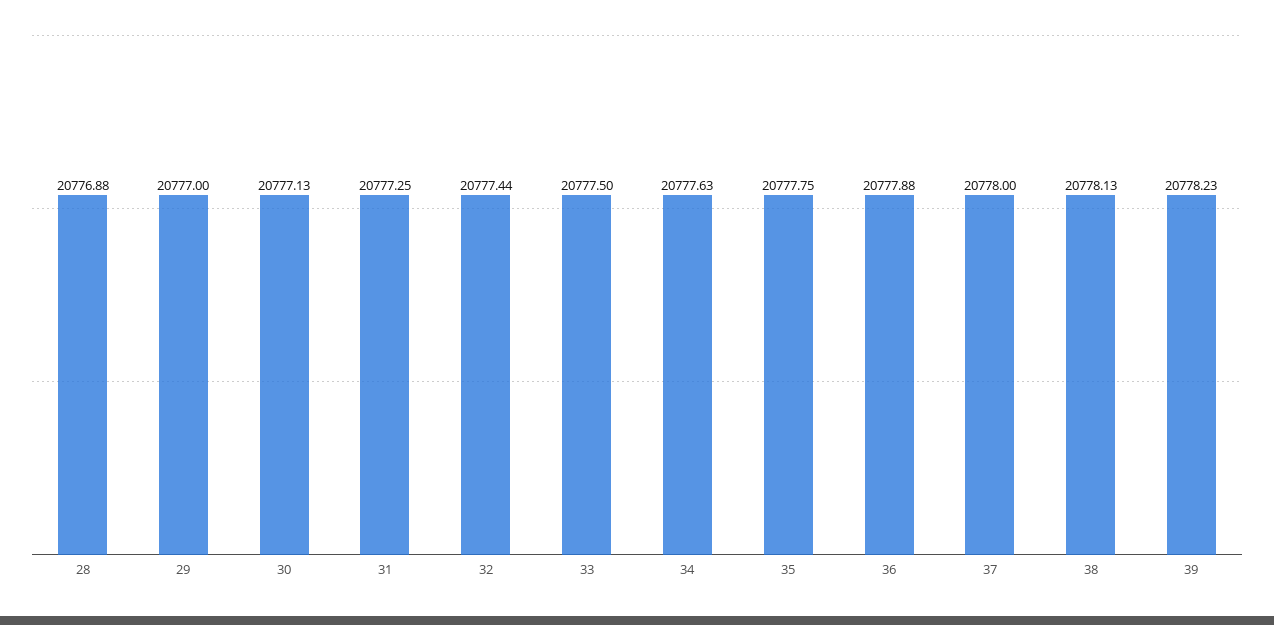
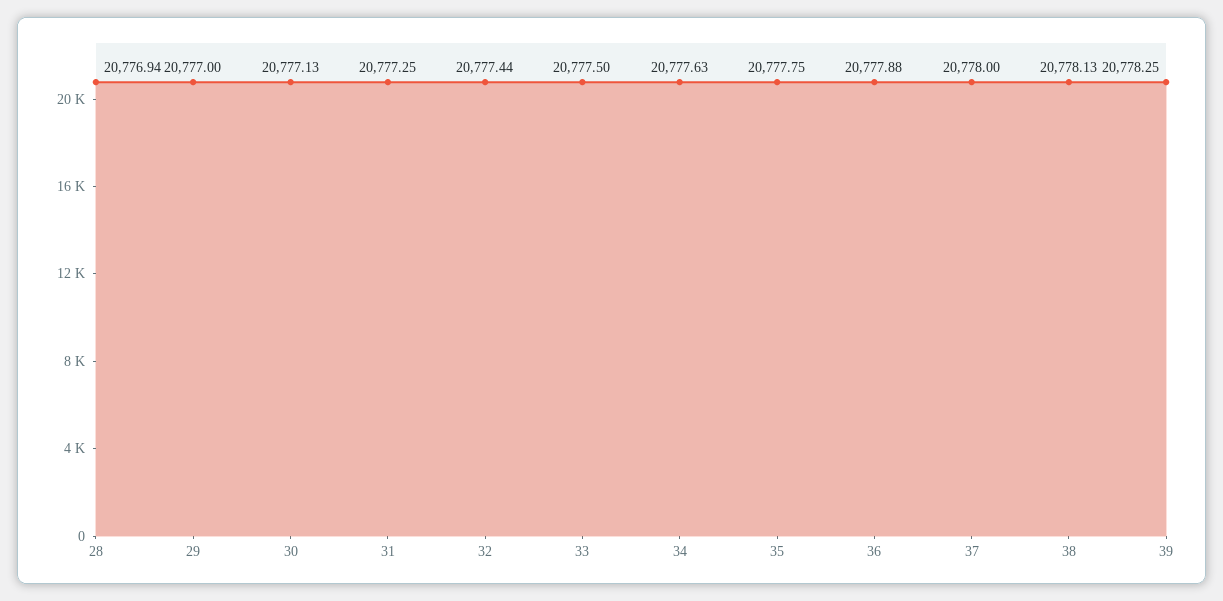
28: 20776.88 -> 20776.94
39: 20778.23 -> 20778.25

